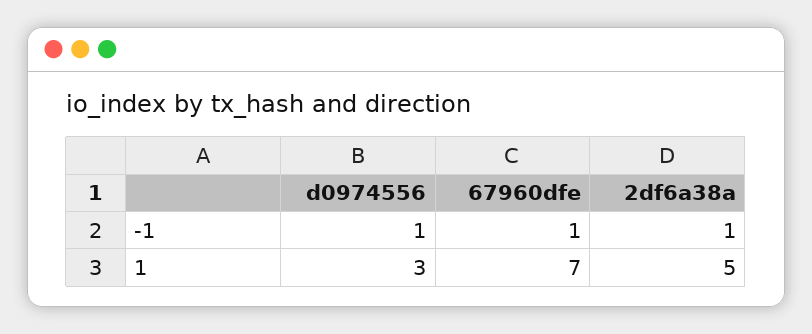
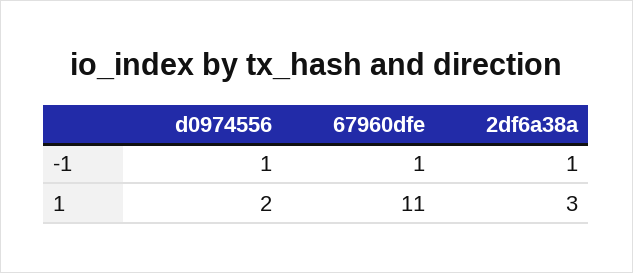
d0974556, 1: 3 -> 2
67960dfe, 1: 7 -> 11
2df6a38a, 1: 5 -> 3

